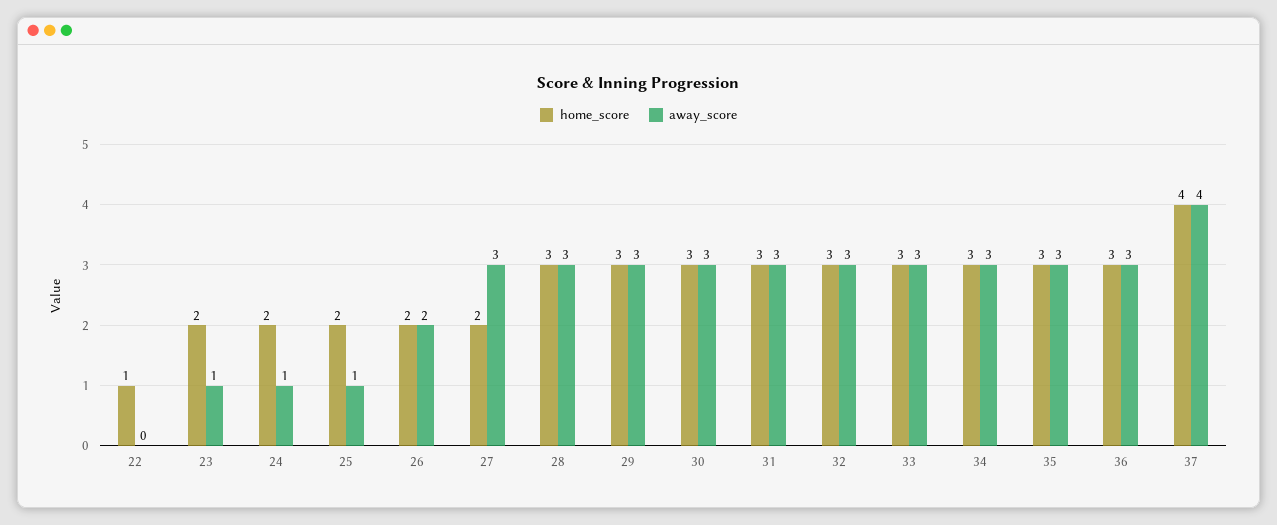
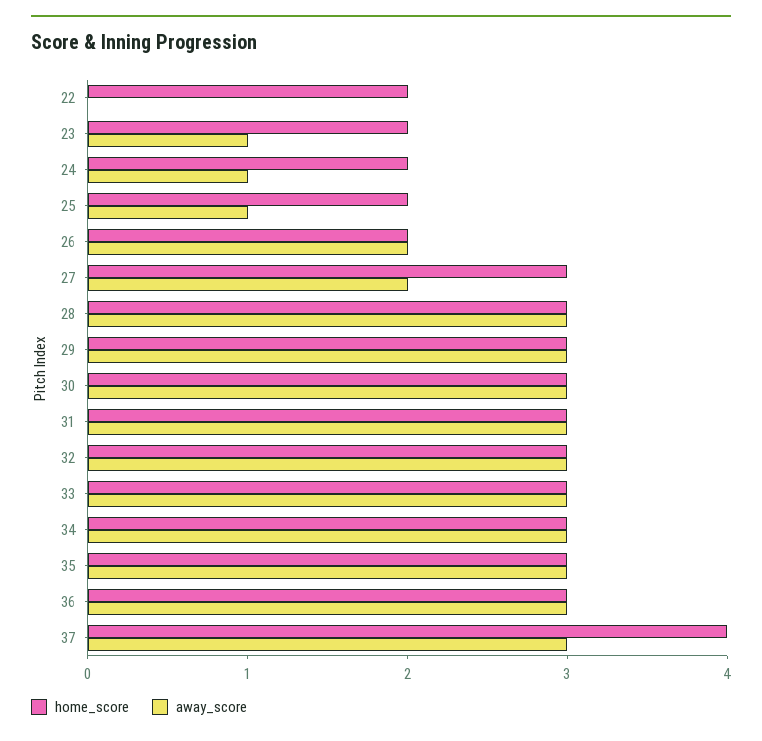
home_score, 22: 1 -> 2
home_score, 27: 2 -> 3
away_score, 27: 3 -> 2
away_score, 37: 4 -> 3

